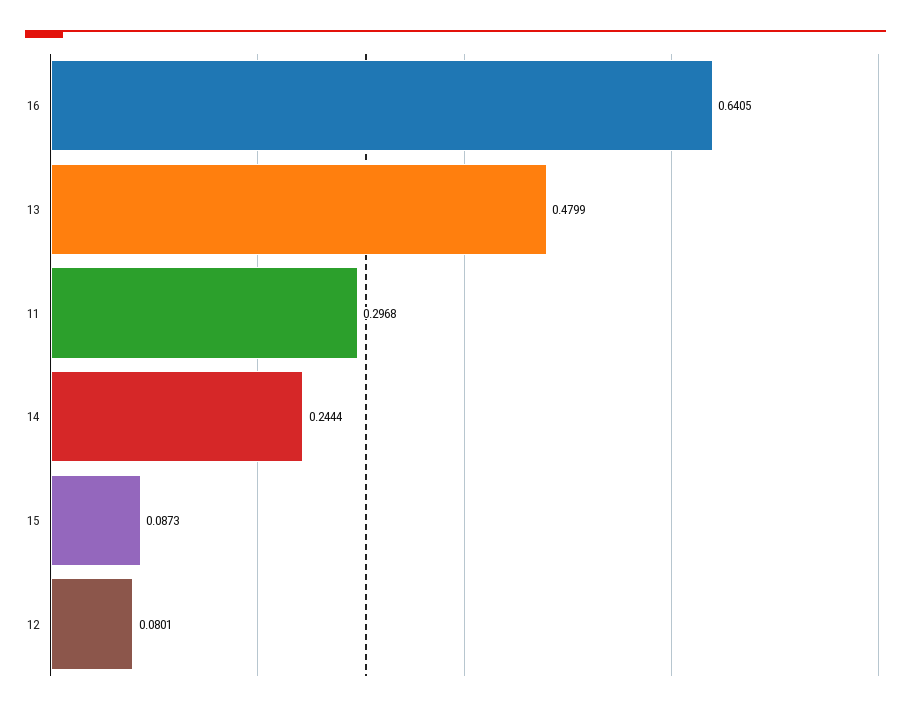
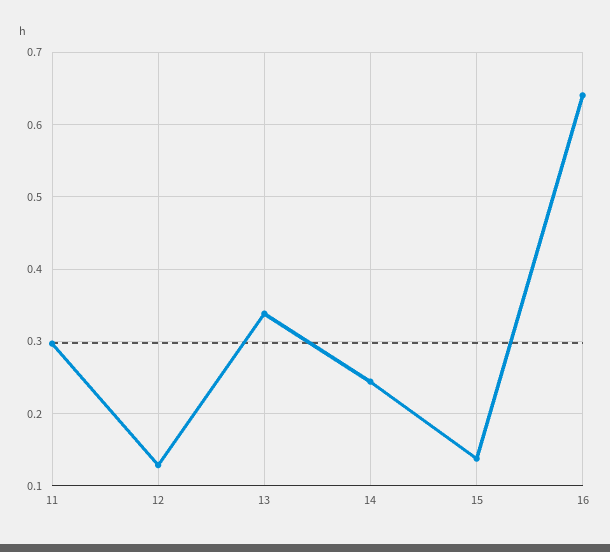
13: 0.4799 -> 0.34
15: 0.0873 -> 0.14
12: 0.0801 -> 0.13

